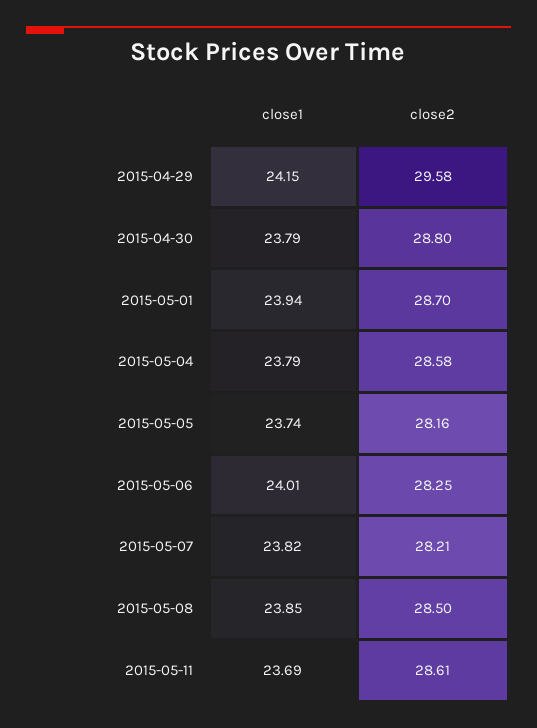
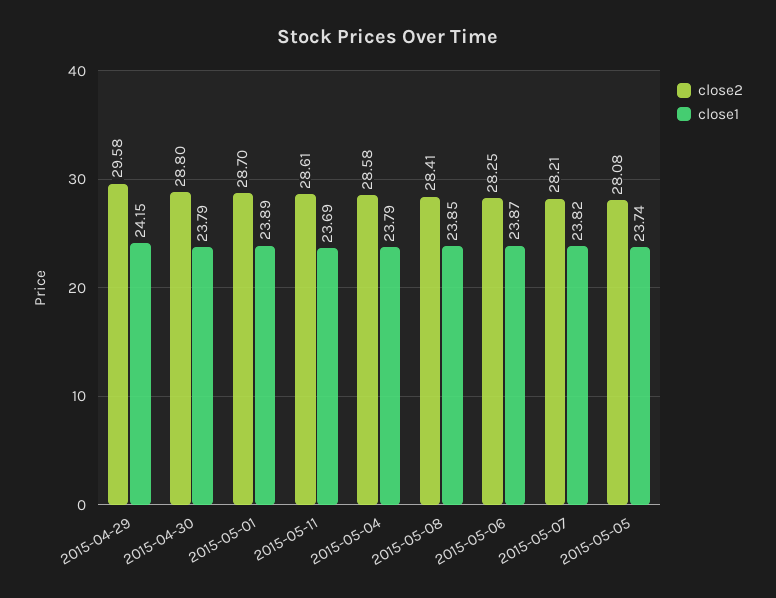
close1, 2015-05-01: 23.94 -> 23.89
close2, 2015-05-05: 28.16 -> 28.08
close1, 2015-05-06: 24.01 -> 23.87
close2, 2015-05-08: 28.5 -> 28.41

